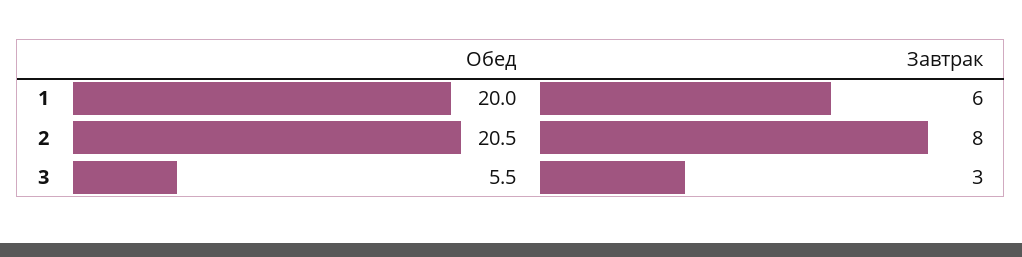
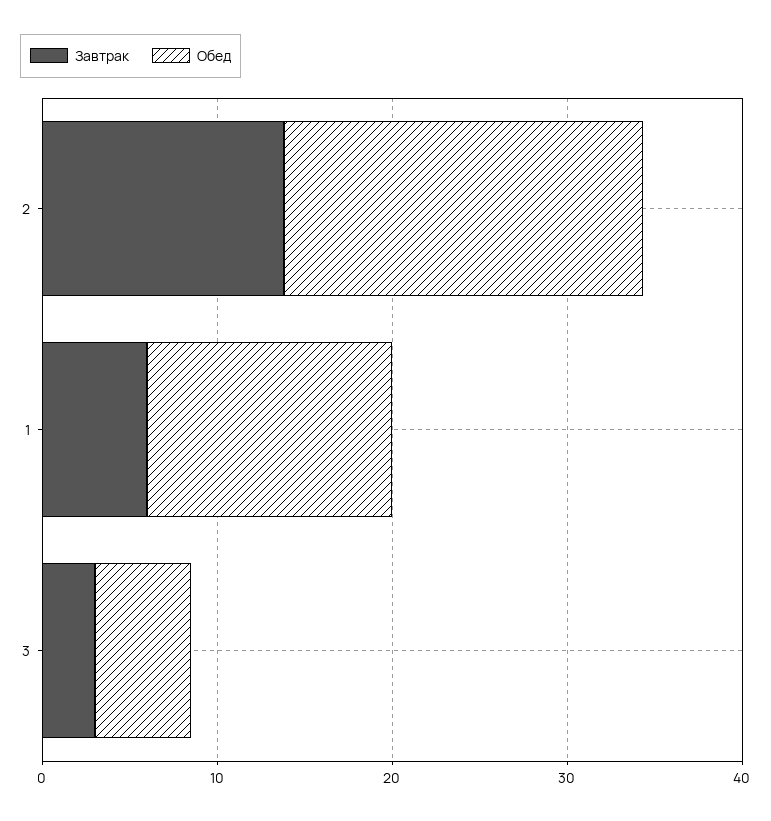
Обед, 1: 20 -> 14
Завтрак, 2: 8 -> 14

